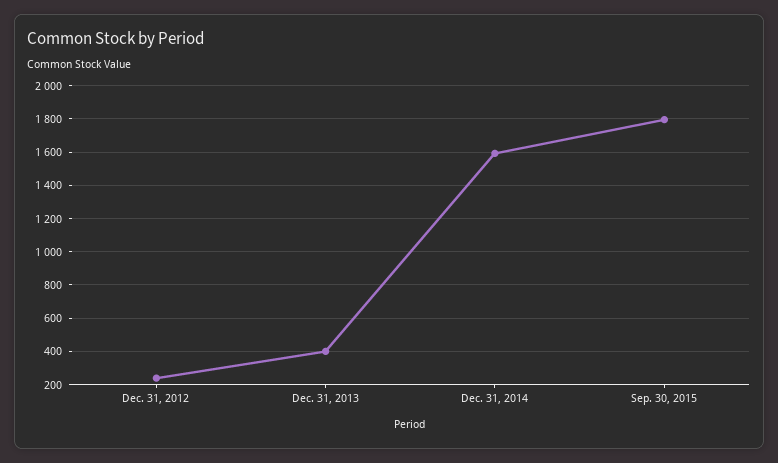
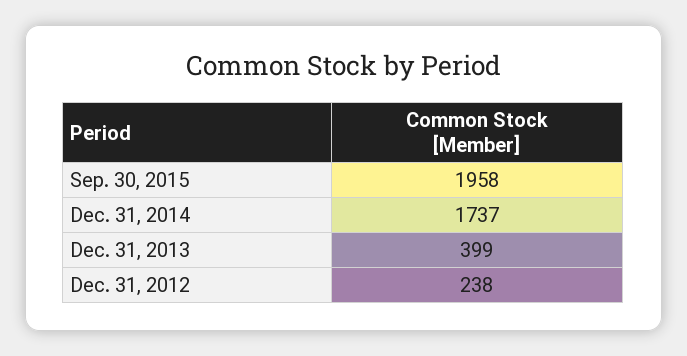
Dec. 31, 2014: 1600 -> 1737
Sep. 30, 2015: 1800 -> 1958

